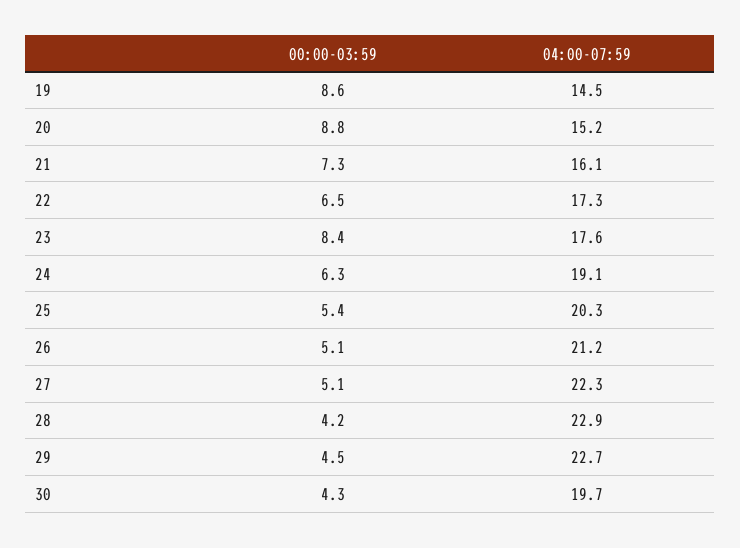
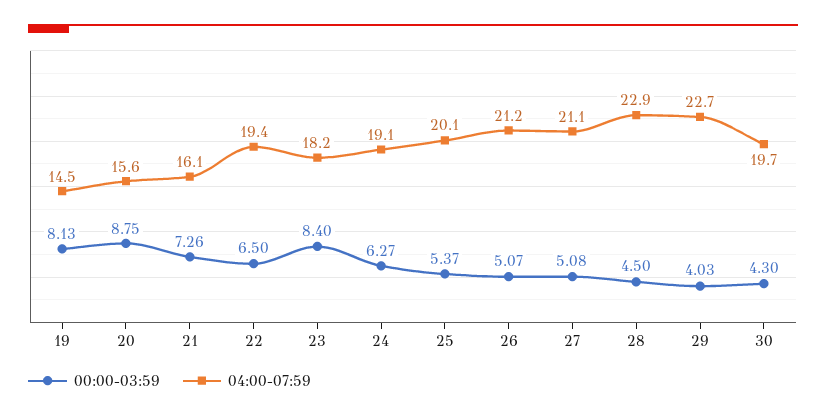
00:00-03:59, 19: 8.6 -> 8.13
04:00-07:59, 20: 15.2 -> 15.6
04:00-07:59, 22: 17.3 -> 19.4
04:00-07:59, 23: 17.6 -> 18.2
04:00-07:59, 25: 20.3 -> 20.1
04:00-07:59, 27: 22.3 -> 21.1
00:00-03:59, 28: 4.2 -> 4.5
00:00-03:59, 29: 4.5 -> 4.03

